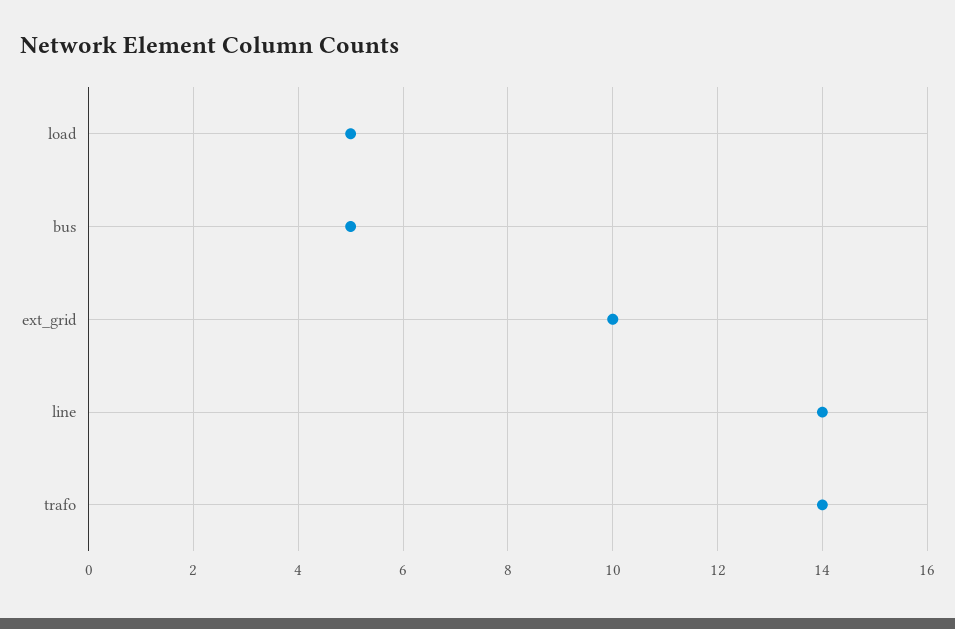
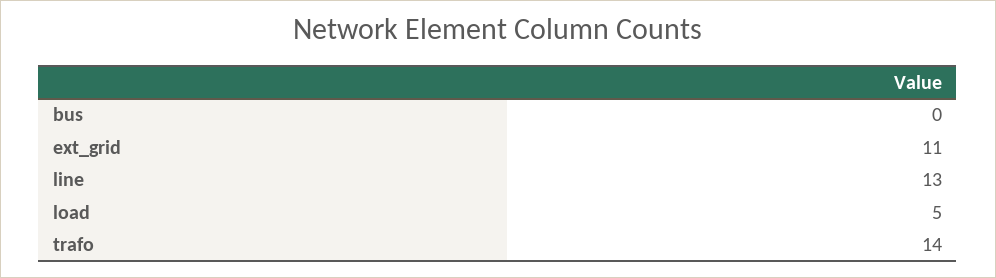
bus: 5 -> 0
ext_grid: 10 -> 11
line: 14 -> 13

